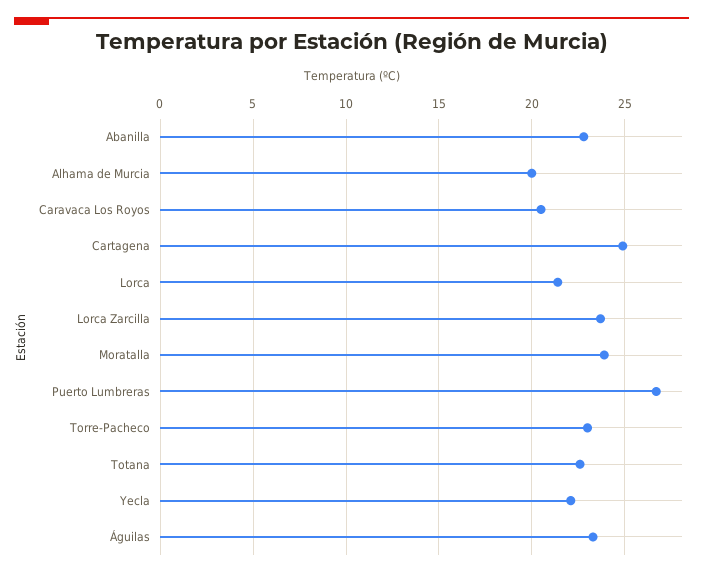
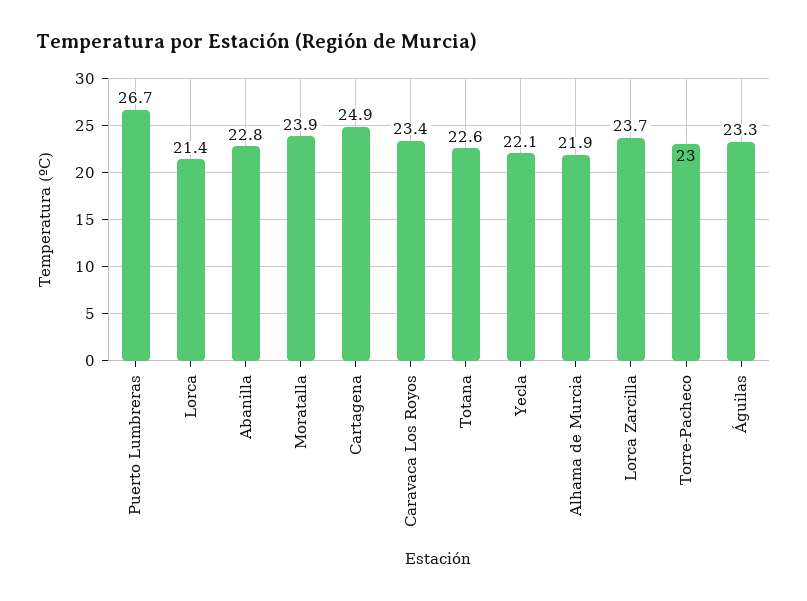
Alhama de Murcia: 20 -> 21.9
Caravaca Los Royos: 20.5 -> 23.4

